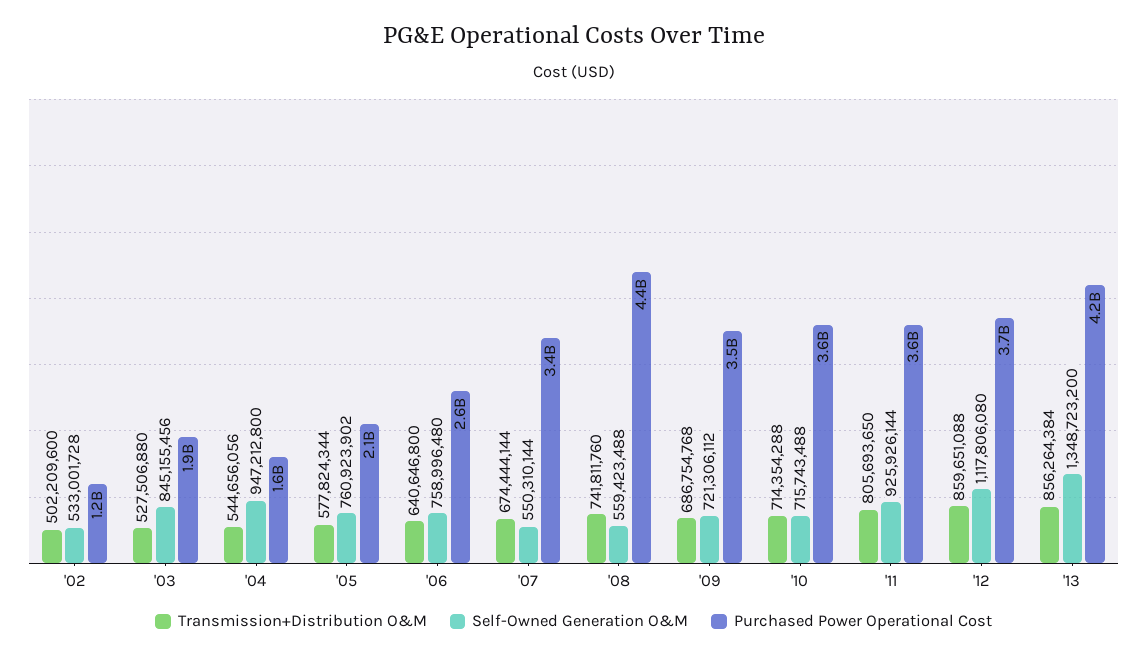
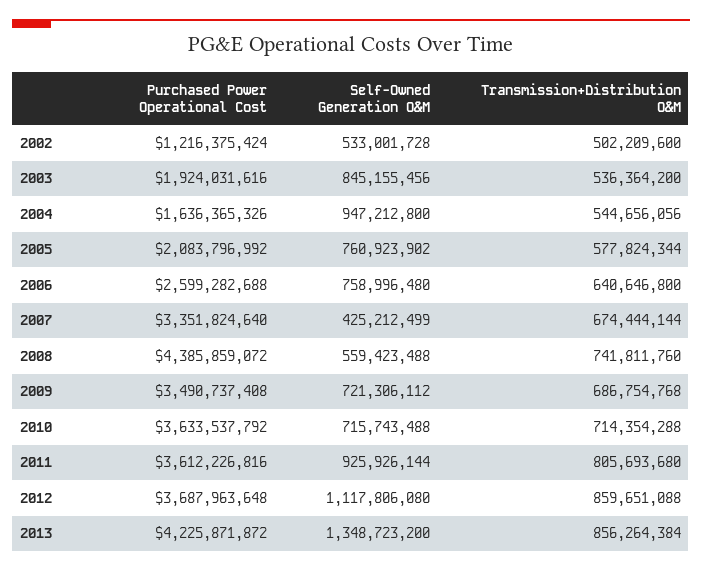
Transmission+Distribution O&M, '03: 527506880 -> 536364200
Self-Owned Generation O&M, '07: 550310144 -> 425212499
Transmission+Distribution O&M, '11: 805693650 -> 805693680

